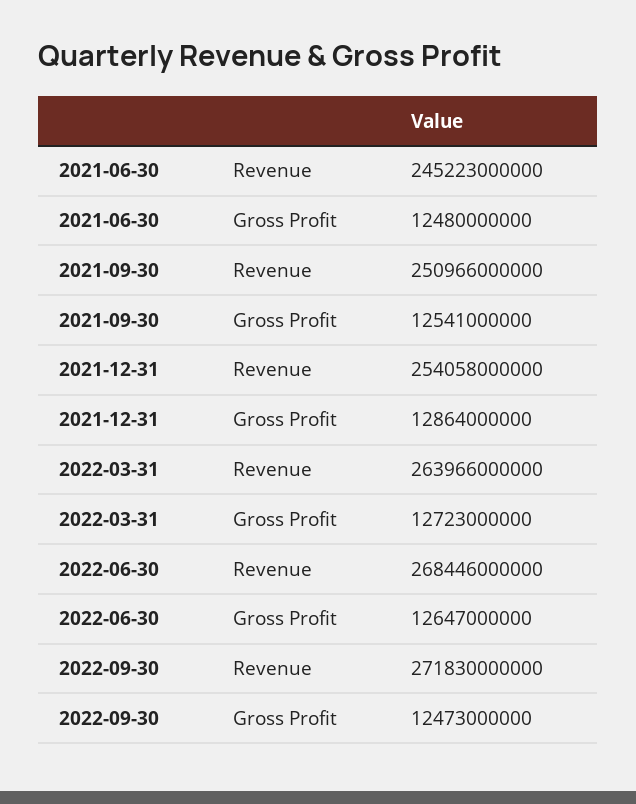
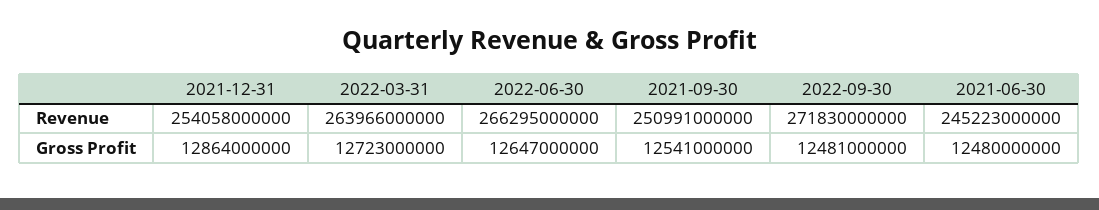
2021-09-30, Revenue: 250966000000 -> 250991000000
2022-06-30, Revenue: 268446000000 -> 266295000000
2022-09-30, Gross Profit: 12473000000 -> 12481000000

